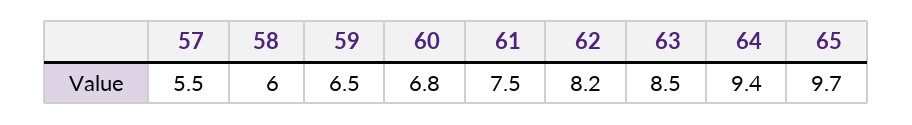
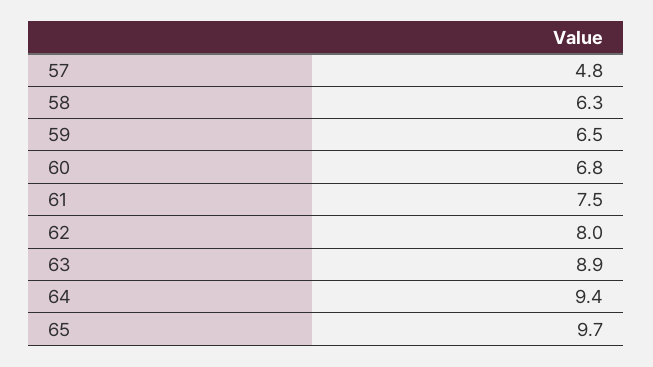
57: 5.5 -> 4.8
58: 6 -> 6.3
62: 8.2 -> 8
63: 8.5 -> 8.9

